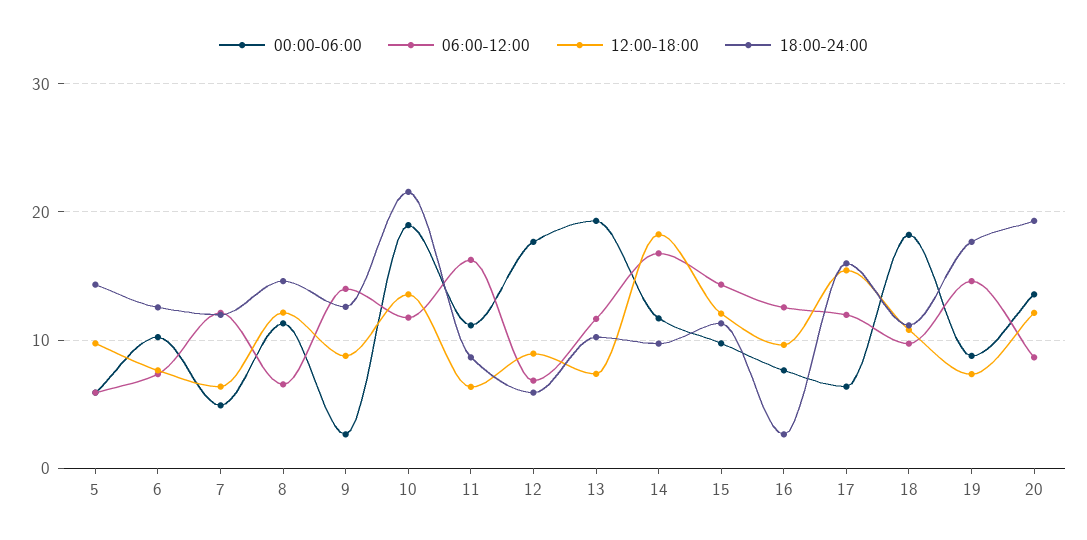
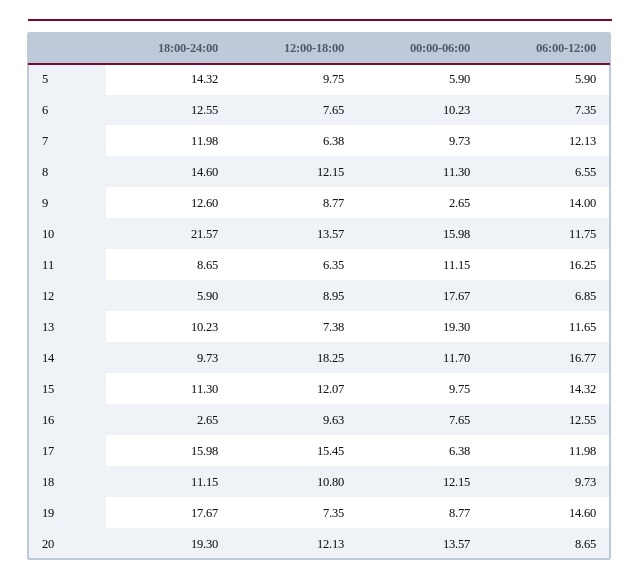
00:00-06:00, 7: 5 -> 9.73
00:00-06:00, 10: 19 -> 15.98
00:00-06:00, 18: 18 -> 12.15

